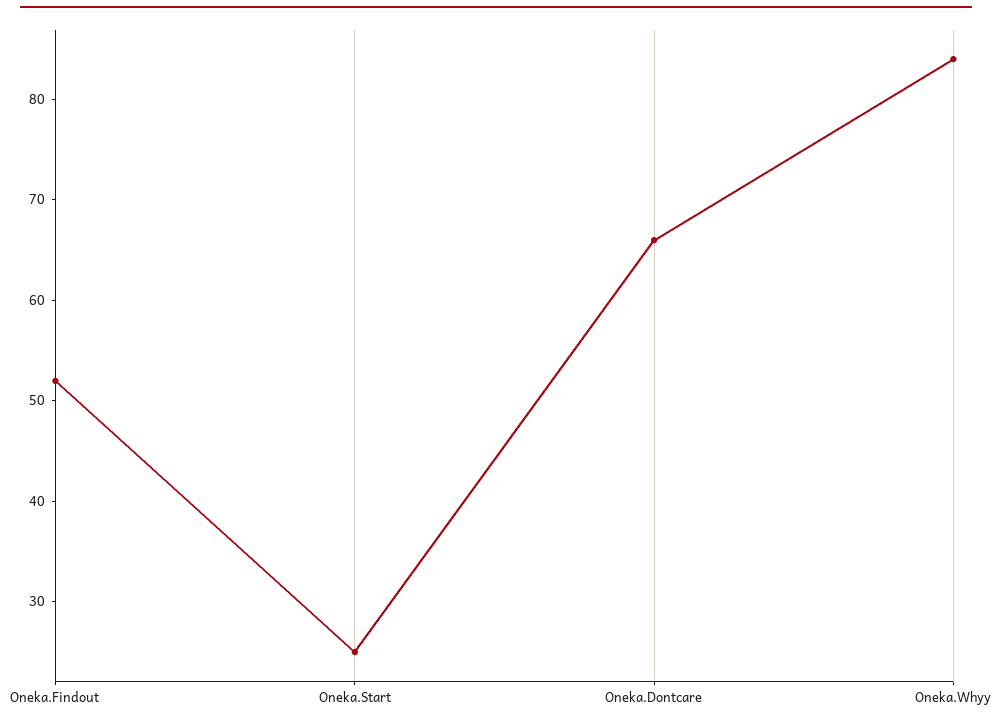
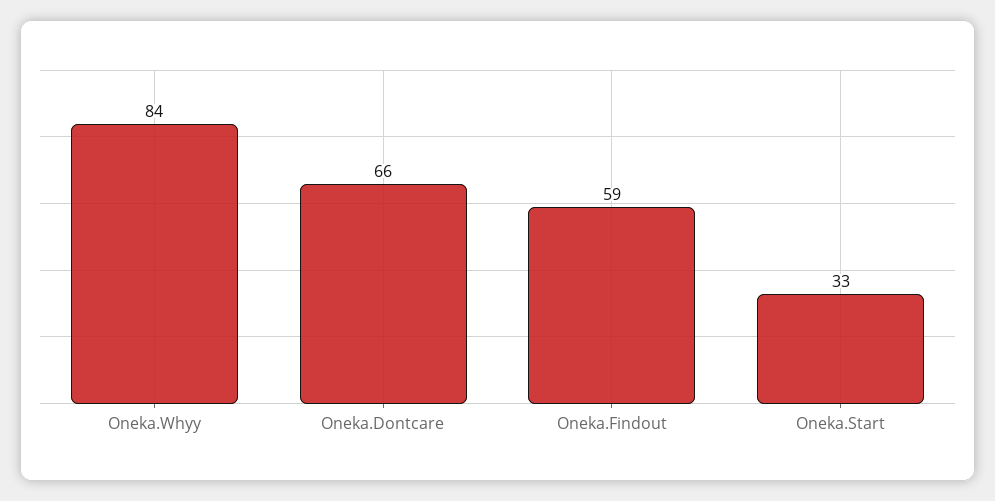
Oneka.Findout: 52 -> 59
Oneka.Start: 25 -> 33

